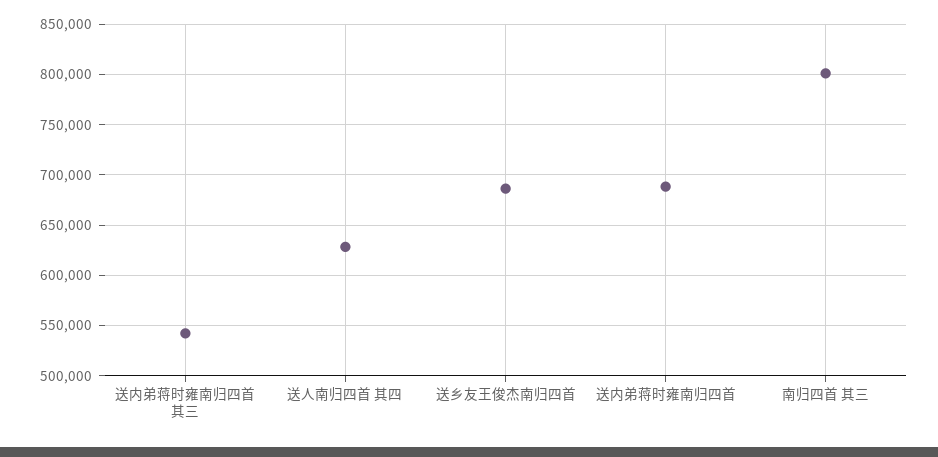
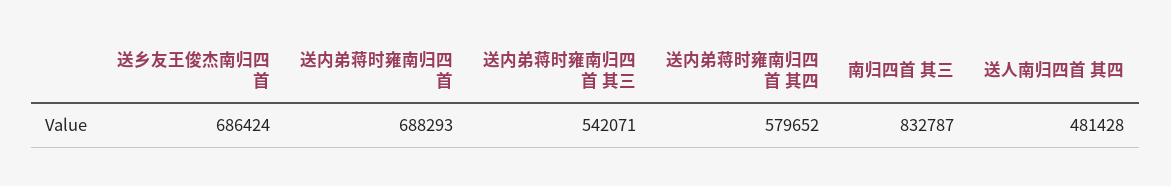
送人南归四首 其四: 630000 -> 481428
南归四首 其三: 800000 -> 832787
送内弟蒋时雍南归四首 其四: none -> 579652

